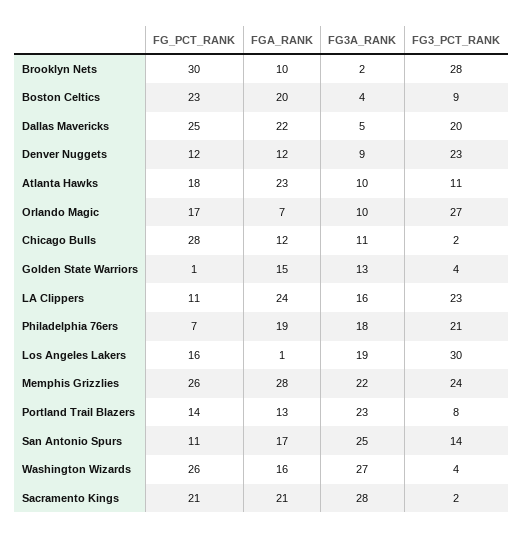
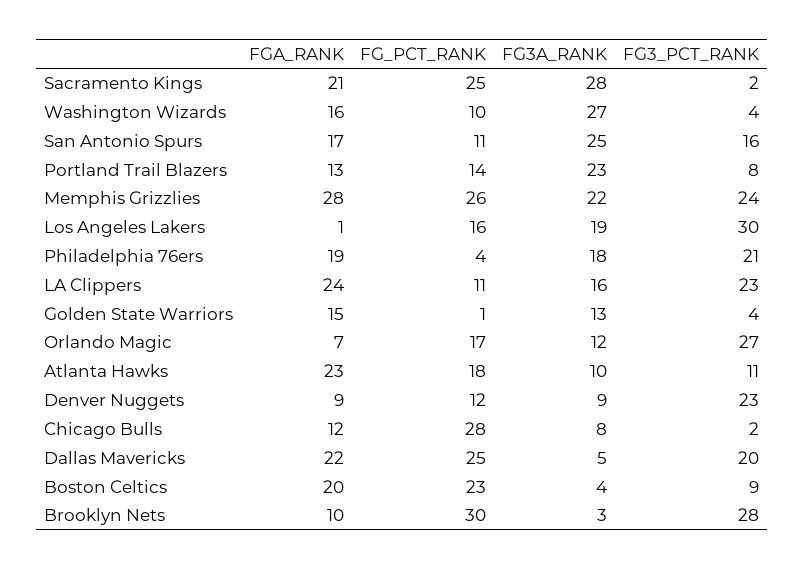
FG3A_RANK, Brooklyn Nets: 2 -> 3
FGA_RANK, Denver Nuggets: 12 -> 9
FG3A_RANK, Orlando Magic: 10 -> 12
FG3A_RANK, Chicago Bulls: 11 -> 8
FG_PCT_RANK, Philadelphia 76ers: 7 -> 4
FG3_PCT_RANK, San Antonio Spurs: 14 -> 16
FG_PCT_RANK, Washington Wizards: 26 -> 10
FG_PCT_RANK, Sacramento Kings: 21 -> 25

